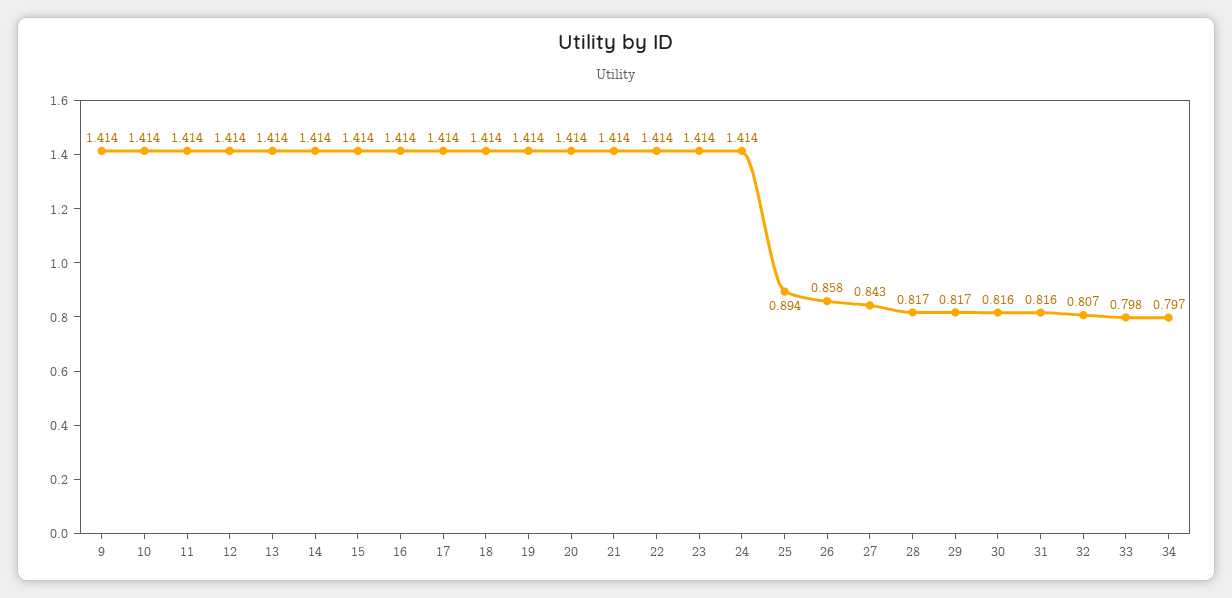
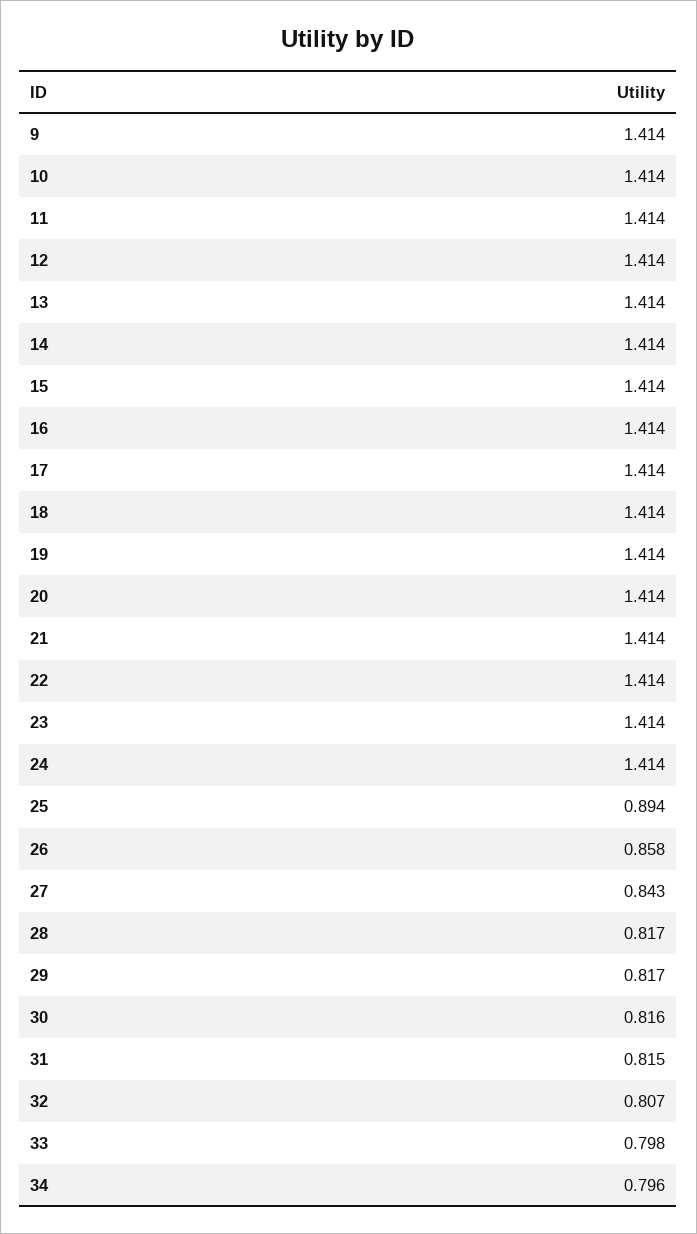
31: 0.816 -> 0.815
34: 0.797 -> 0.796

